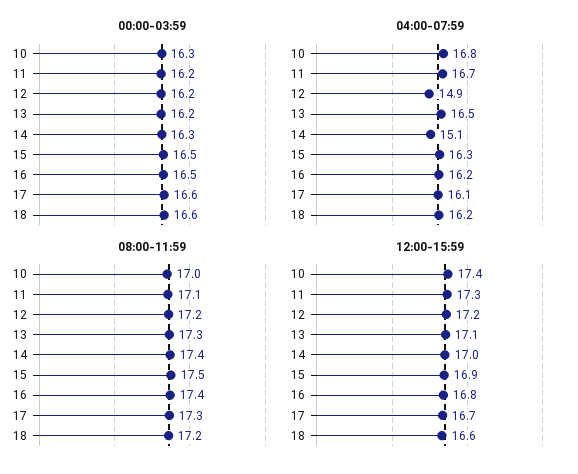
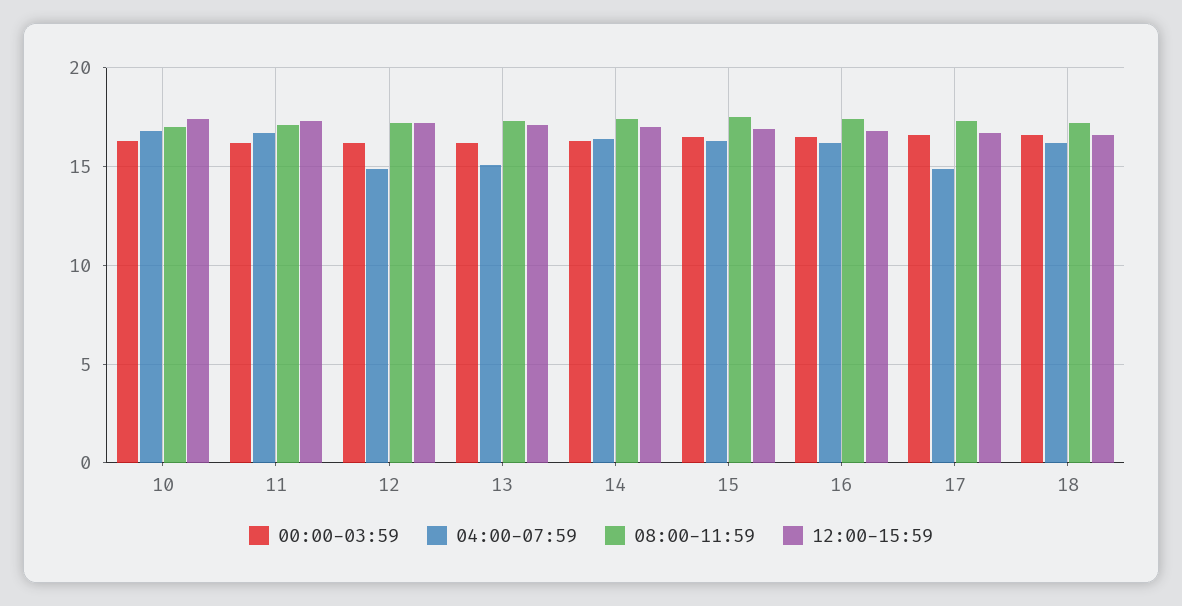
04:00-07:59, 13: 16.5 -> 15
04:00-07:59, 14: 15.1 -> 16.5
04:00-07:59, 17: 16.1 -> 15

